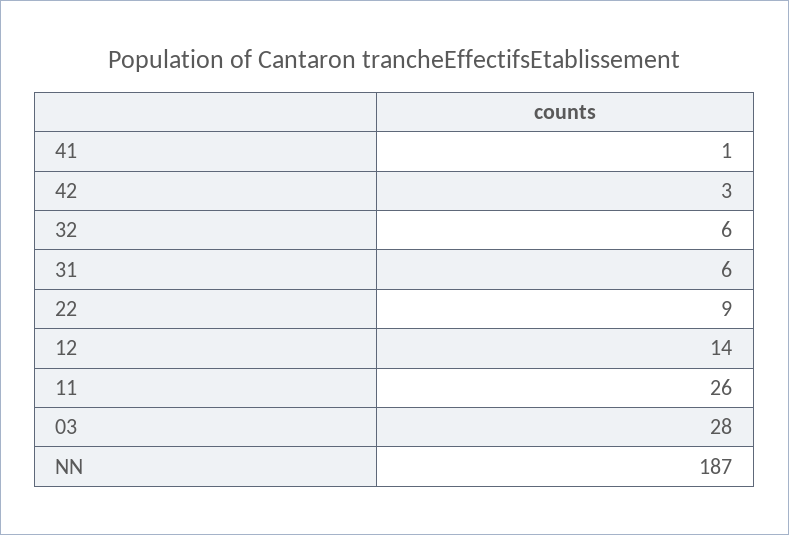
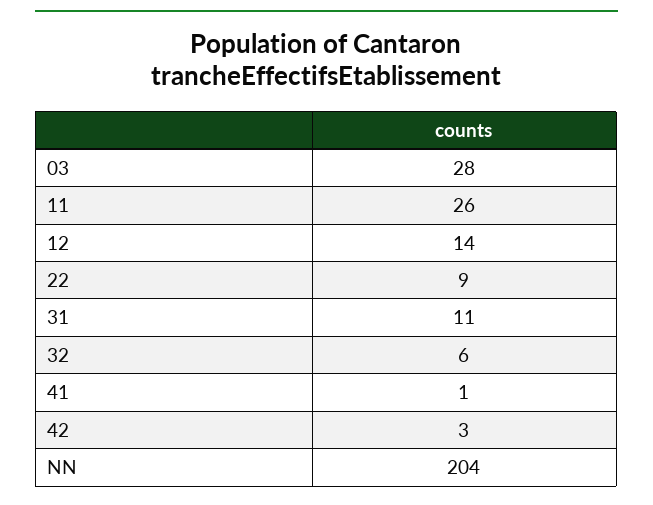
31: 6 -> 11
NN: 187 -> 204

